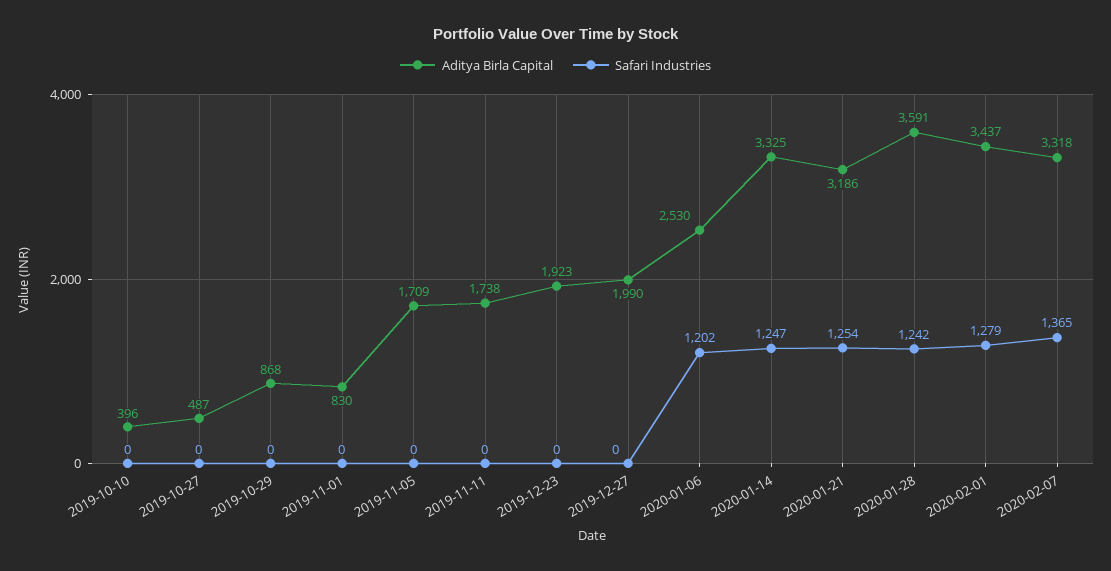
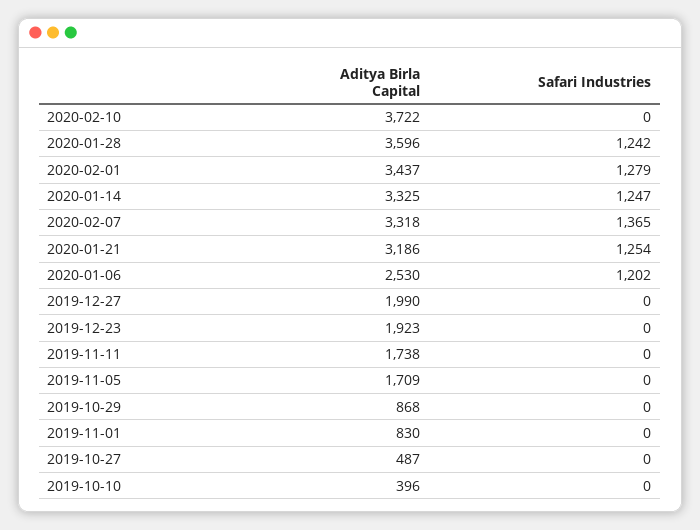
Aditya Birla Capital, 2020-01-28: 3591 -> 3596
Aditya Birla Capital, 2020-02-10: none -> 3722
Safari Industries, 2020-02-10: none -> 0

